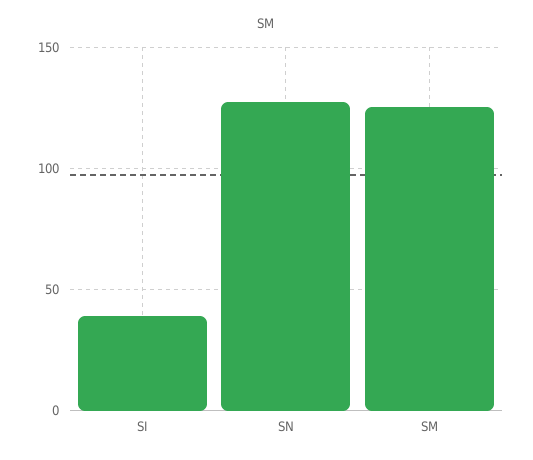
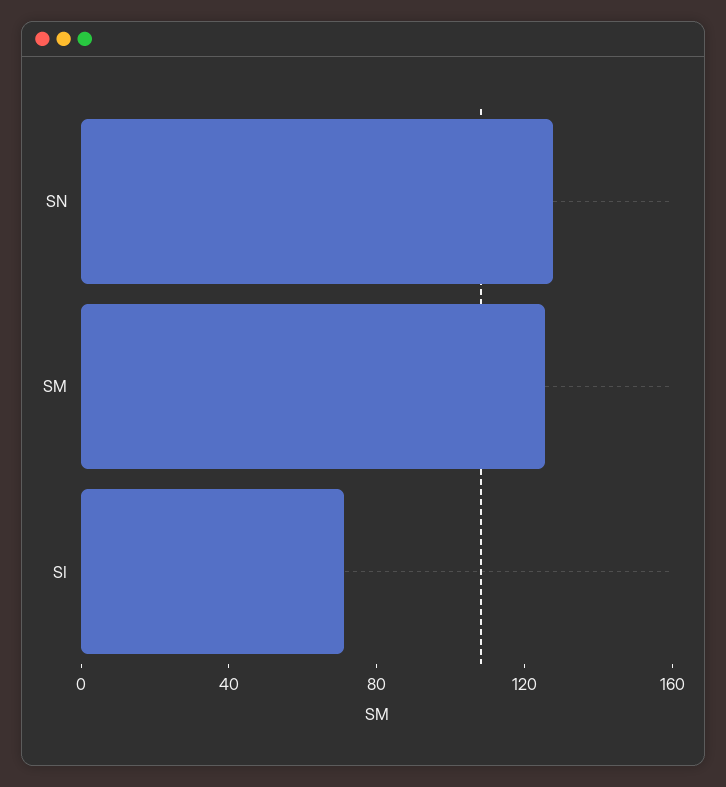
SI: 40 -> 70

